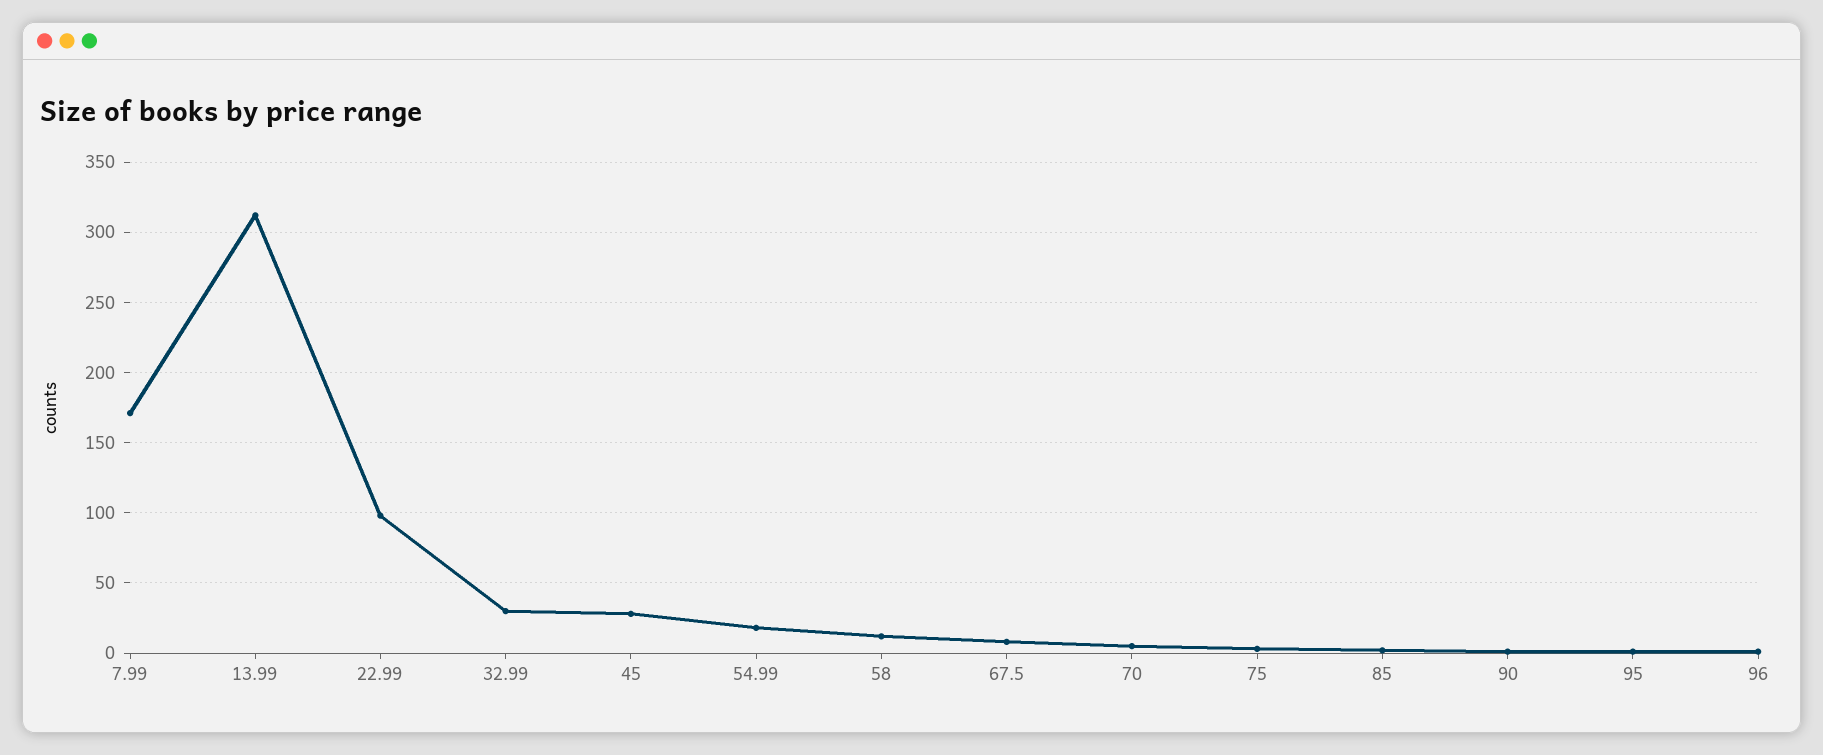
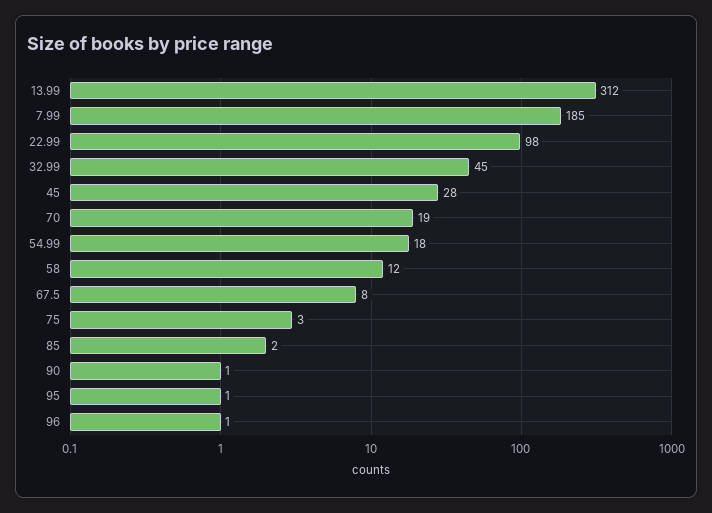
7.99: 170 -> 185
32.99: 30 -> 45
70: 5 -> 19

